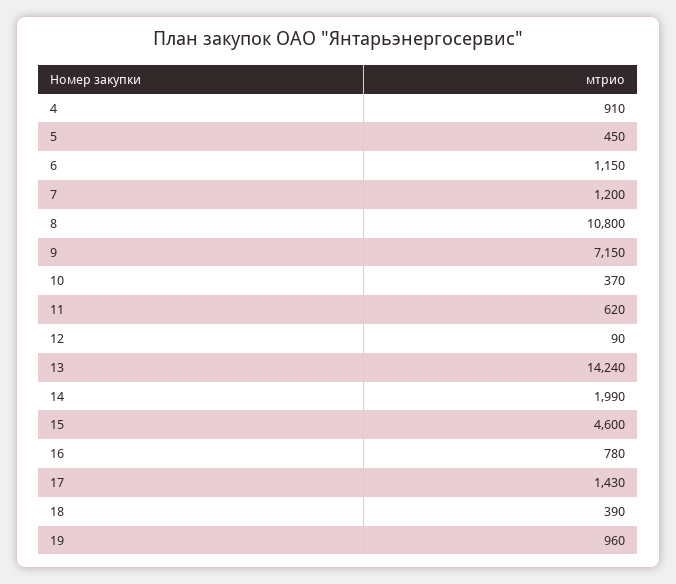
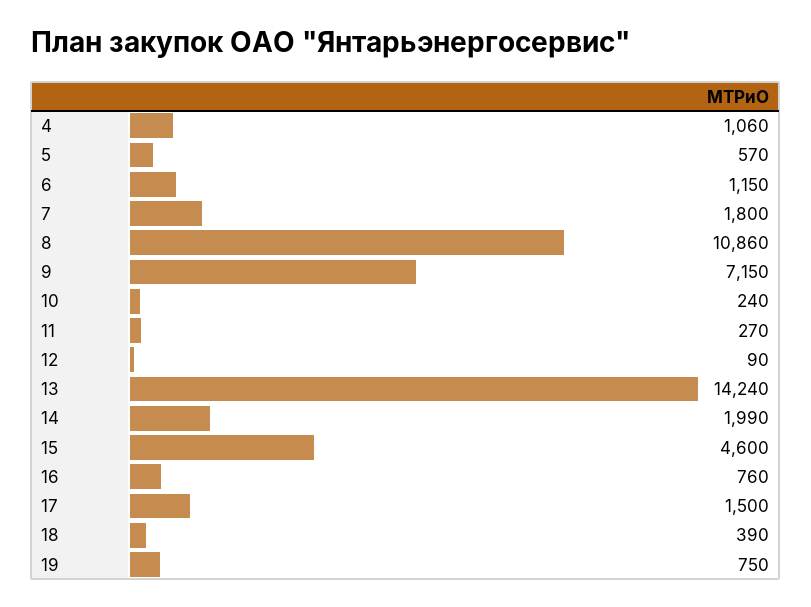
4: 910 -> 1060
5: 450 -> 570
7: 1200 -> 1800
8: 10800 -> 10860
10: 370 -> 240
11: 620 -> 270
16: 780 -> 760
17: 1430 -> 1500
19: 960 -> 750

